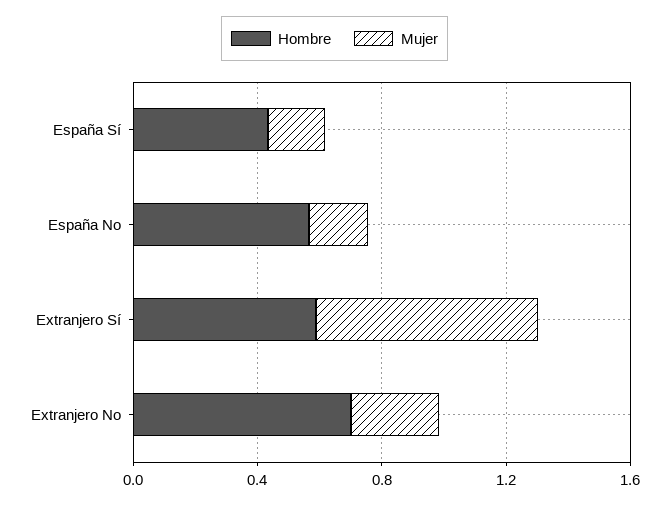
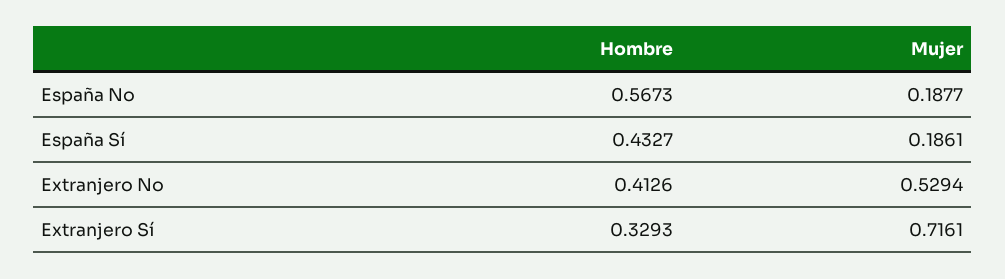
Hombre, Extranjero Sí: 0.6 -> 0.3293
Hombre, Extranjero No: 0.7 -> 0.4126
Mujer, Extranjero No: 0.3 -> 0.5294

